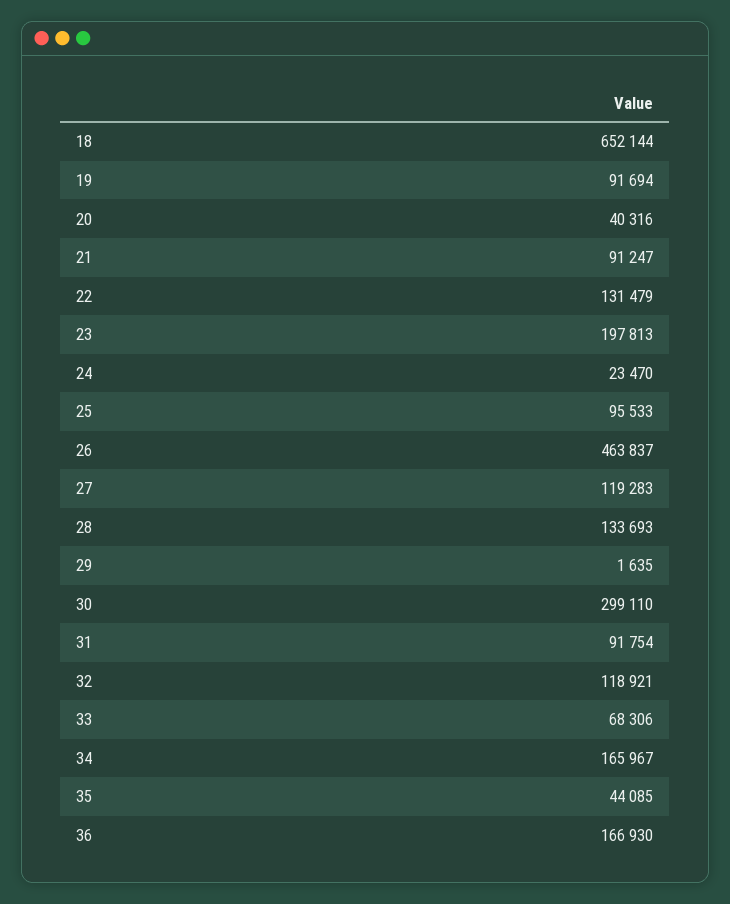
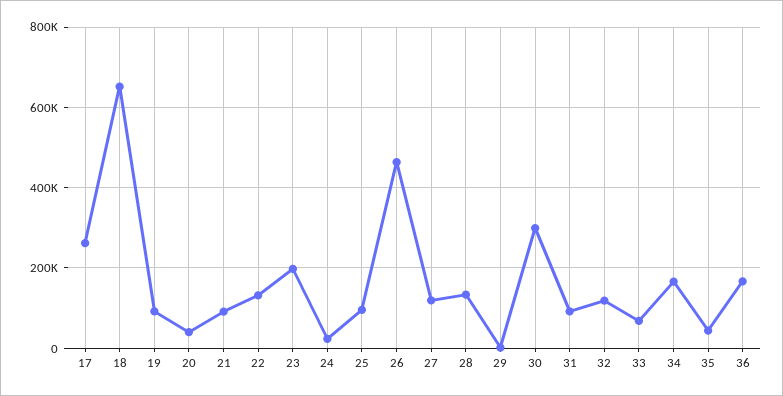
17: none -> 260000

